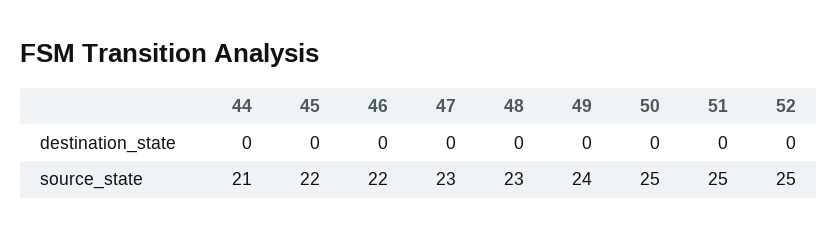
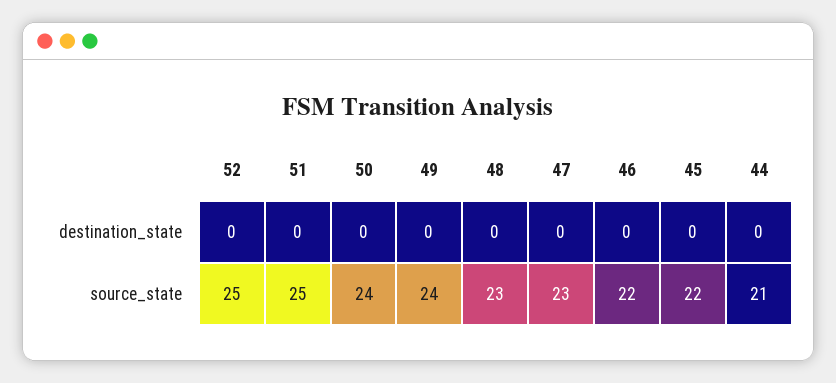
50, source_state: 25 -> 24

